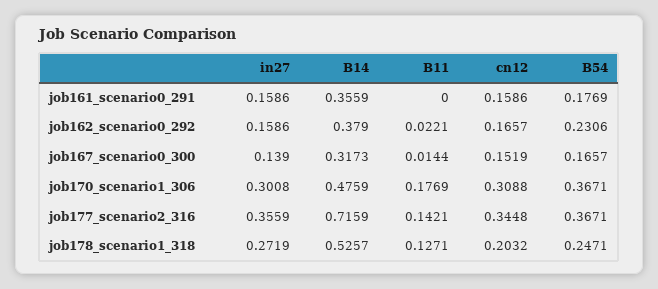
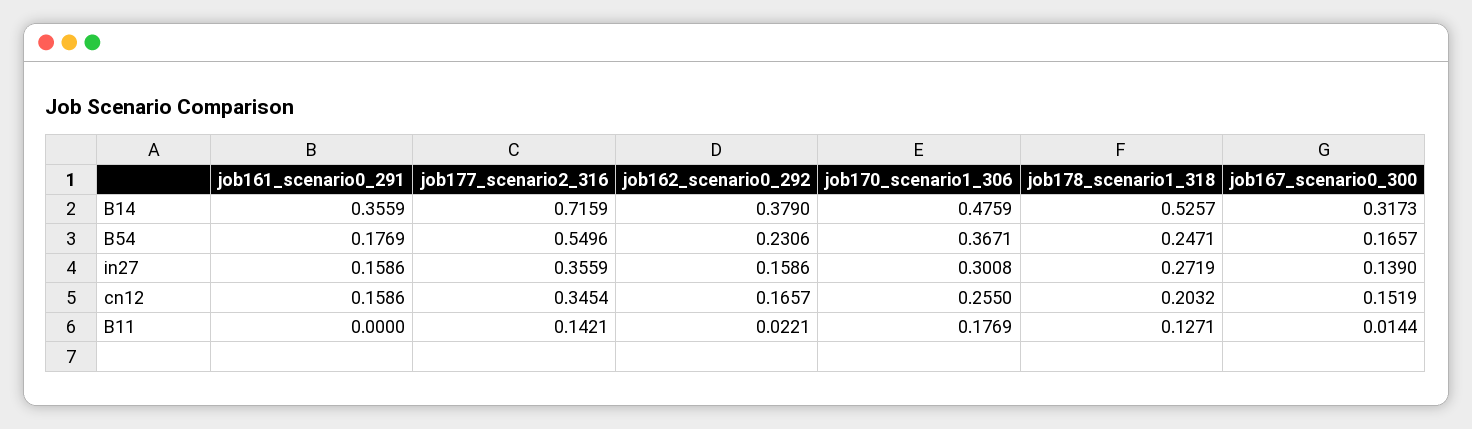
cn12, job170_scenario1_306: 0.3088 -> 0.255
cn12, job177_scenario2_316: 0.3448 -> 0.3454
B54, job177_scenario2_316: 0.3671 -> 0.5496

